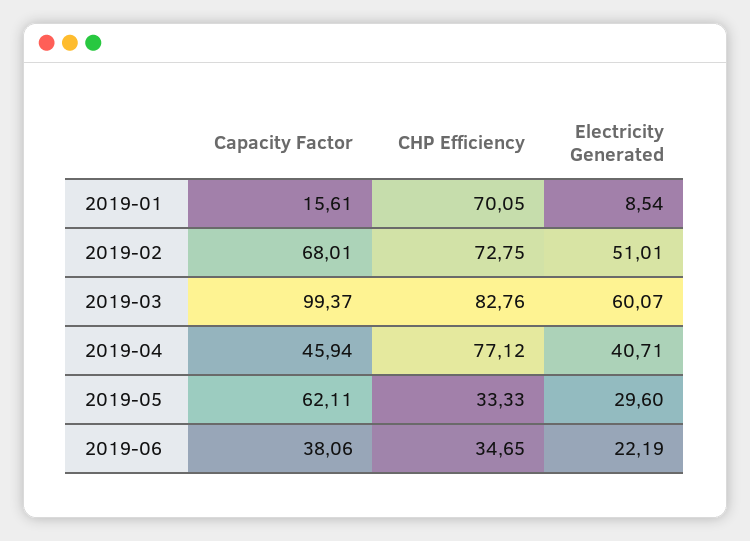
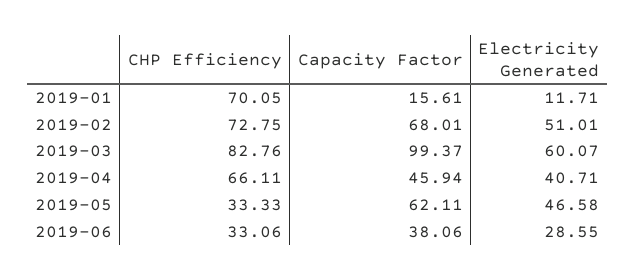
Electricity Generated, 2019-01: 8.54 -> 11.71
CHP Efficiency, 2019-04: 77.12 -> 66.11
Electricity Generated, 2019-05: 29.6 -> 46.58
CHP Efficiency, 2019-06: 34.65 -> 33.06
Electricity Generated, 2019-06: 22.19 -> 28.55

